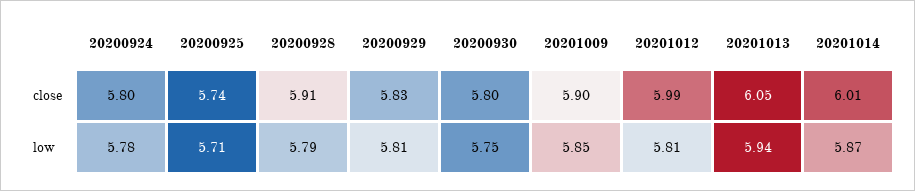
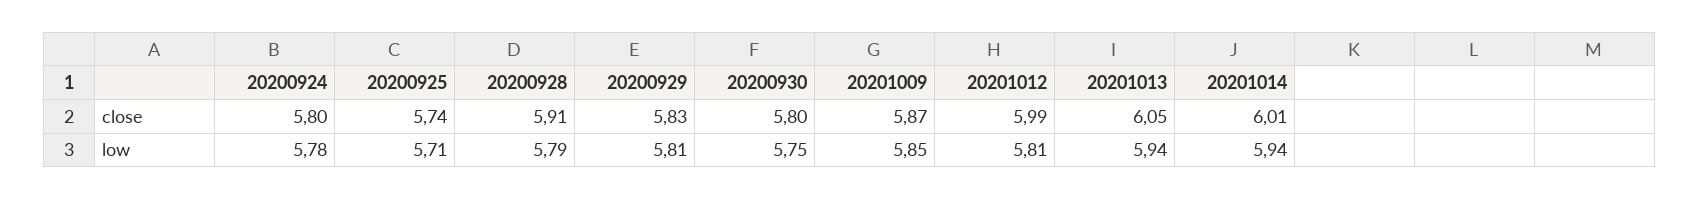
20201009, close: 5.9 -> 5.87
20201014, low: 5.87 -> 5.94

